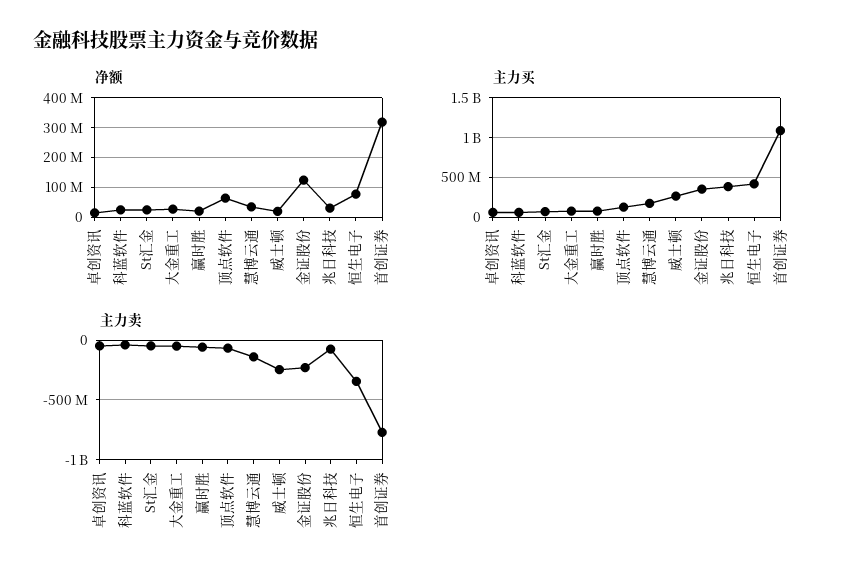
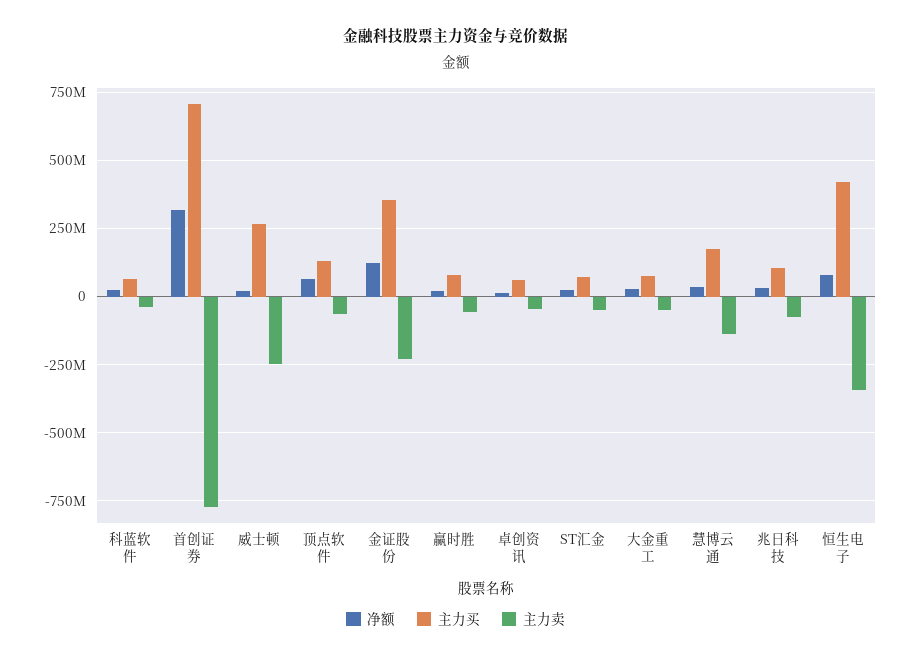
主力买, 兆日科技: 400000000 -> 100000000
主力买, 首创证券: 1100000000 -> 700000000

